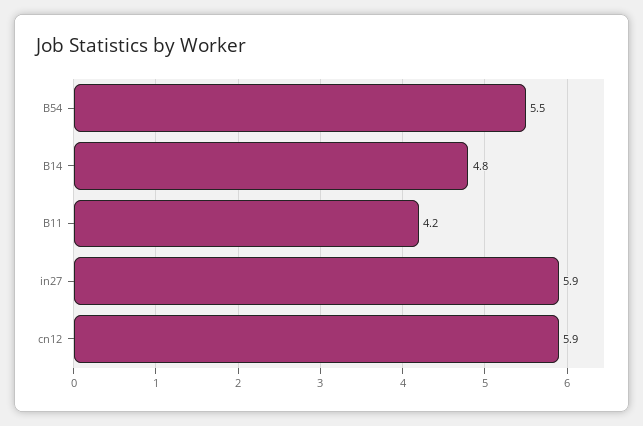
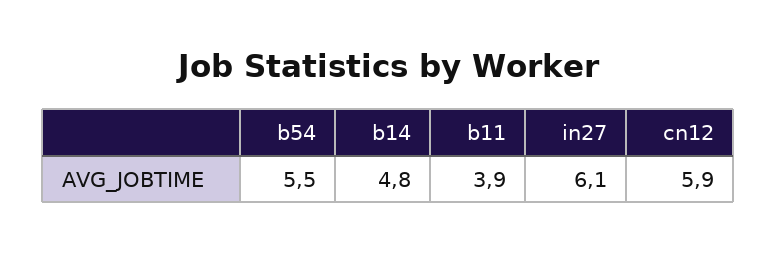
B11: 4.2 -> 3.9
in27: 5.9 -> 6.1

